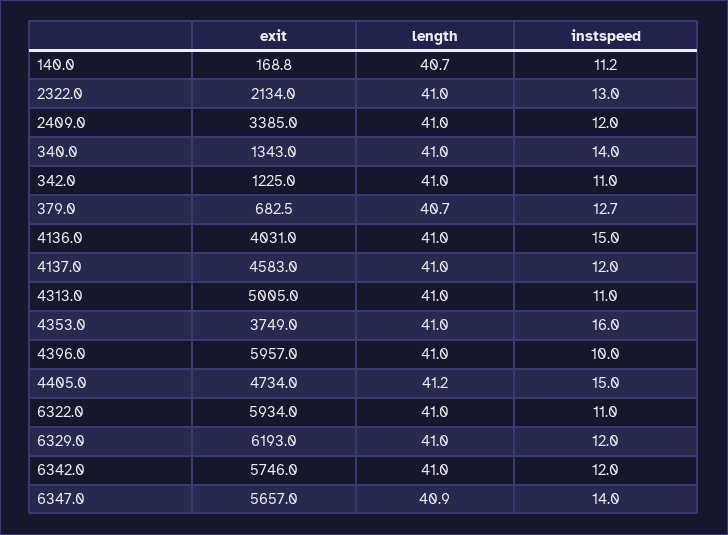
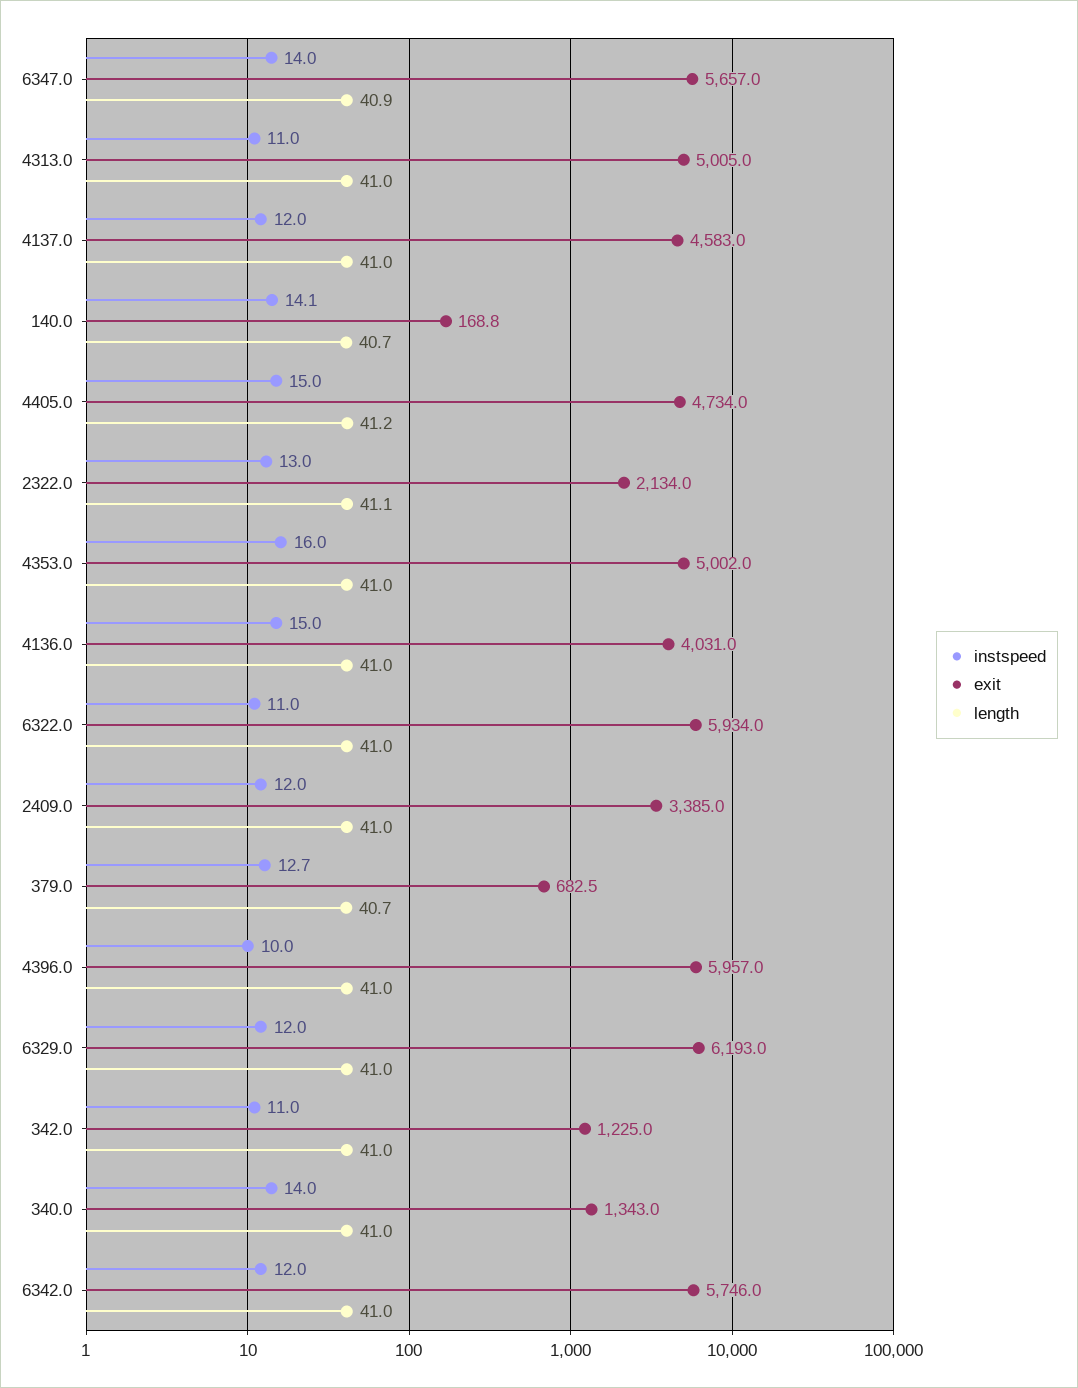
instspeed, 140.0: 11.2 -> 14.1
length, 2322.0: 41 -> 41.1
exit, 4353.0: 3749 -> 5002

